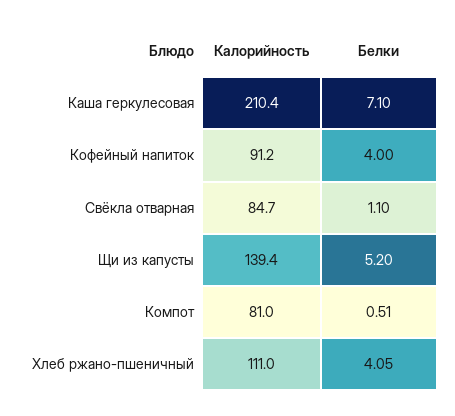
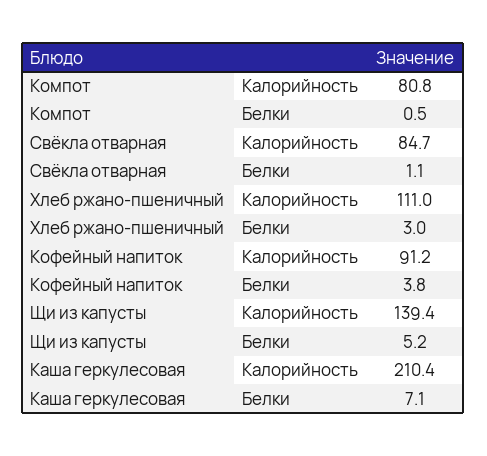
Белки, Кофейный напиток: 4 -> 3.8
Калорийность, Компот: 81 -> 80.8
Белки, Компот: 0.51 -> 0.5
Белки, Хлеб ржано-пшеничный: 4.05 -> 3

